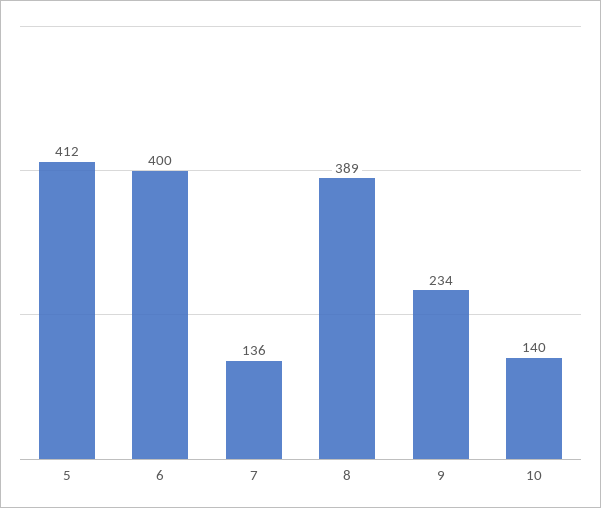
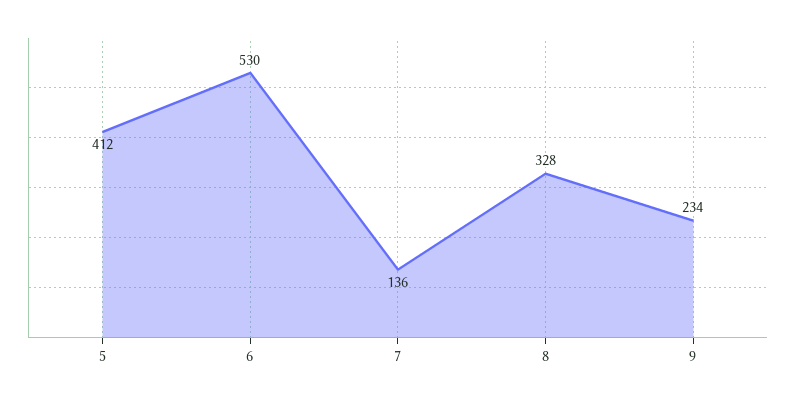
6: 400 -> 530
8: 389 -> 328
10: 140 -> none

